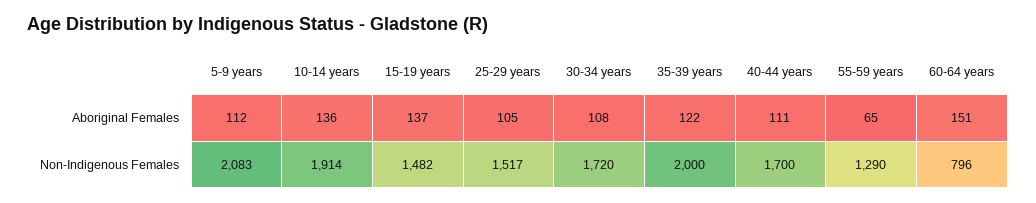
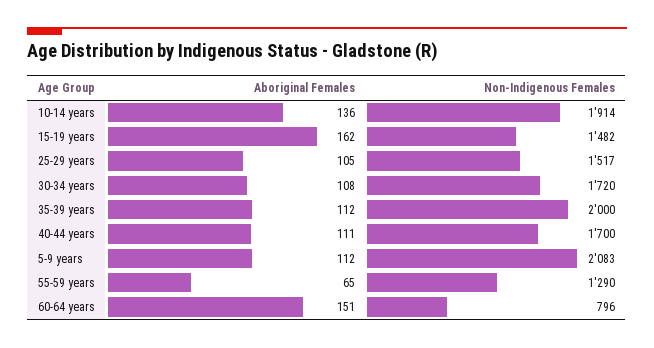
15-19 years, Aboriginal Females: 137 -> 162
35-39 years, Aboriginal Females: 122 -> 112

